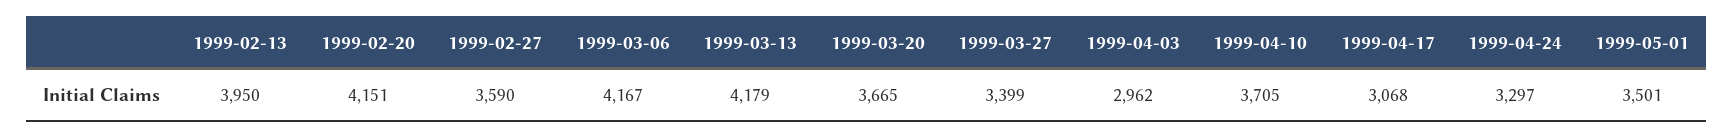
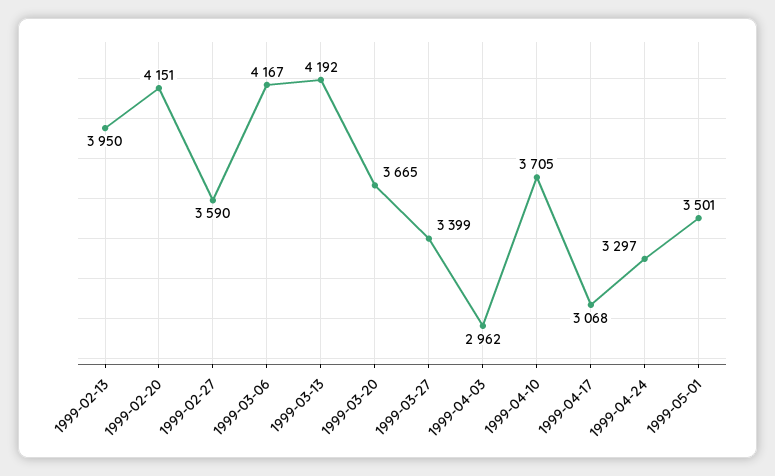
1999-03-13: 4179 -> 4192

